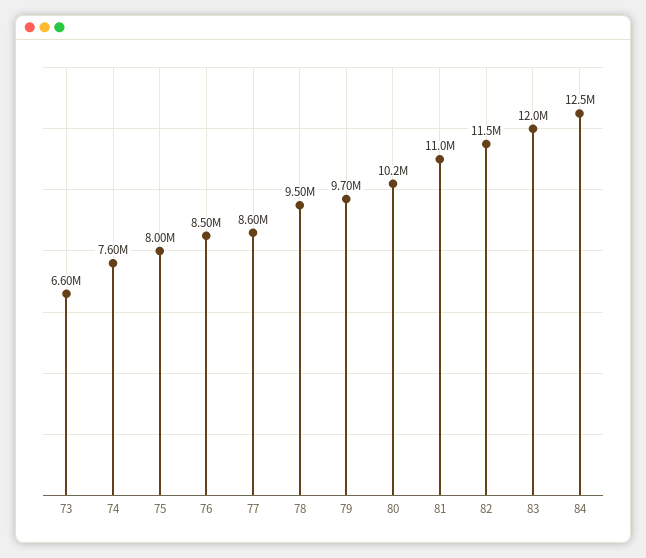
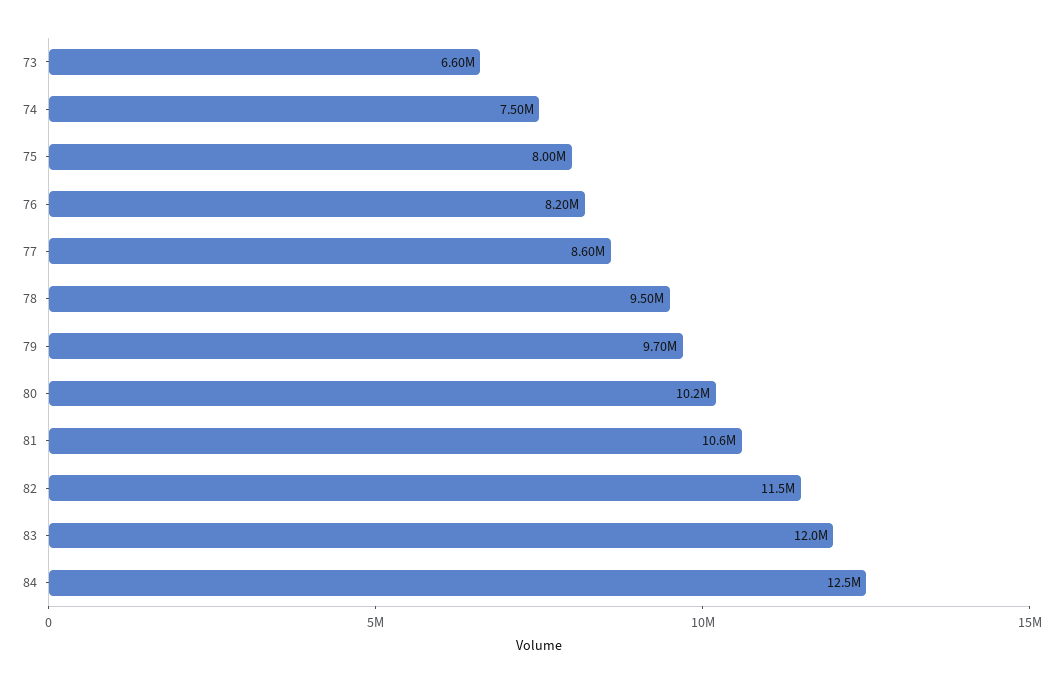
74: 7600000 -> 7500000
76: 8500000 -> 8200000
81: 11000000 -> 10600000

